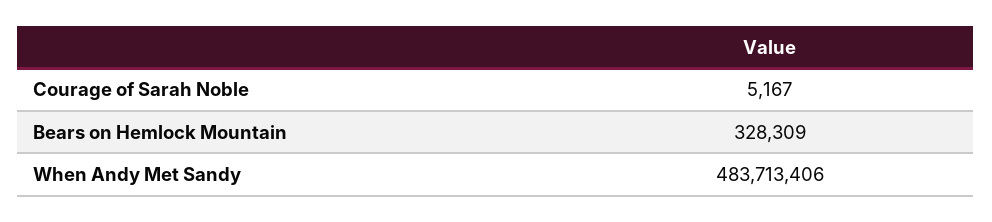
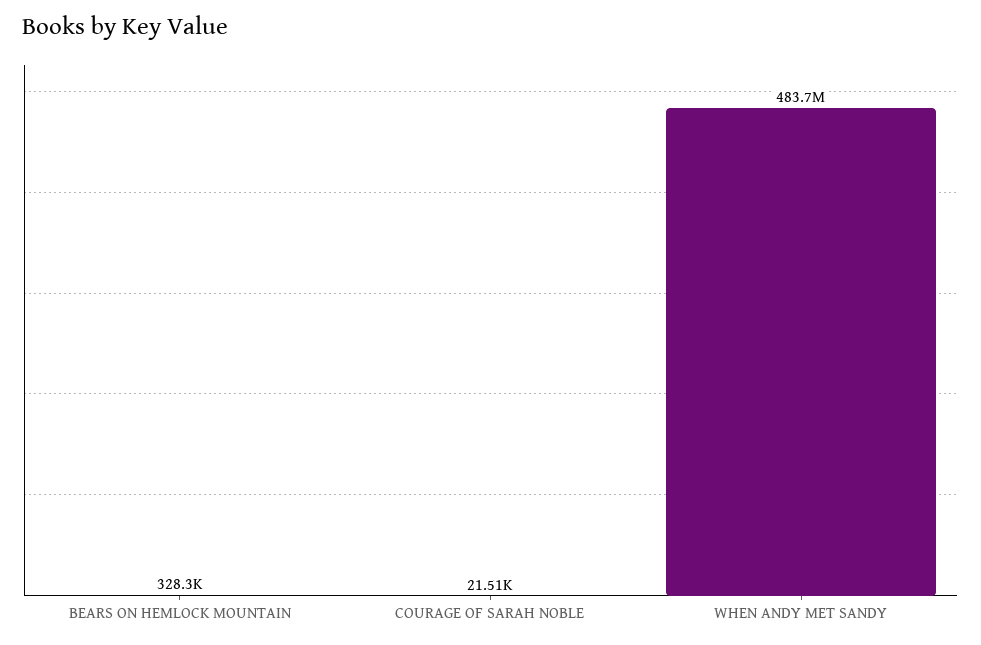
Courage of Sarah Noble: 5167 -> 21510

